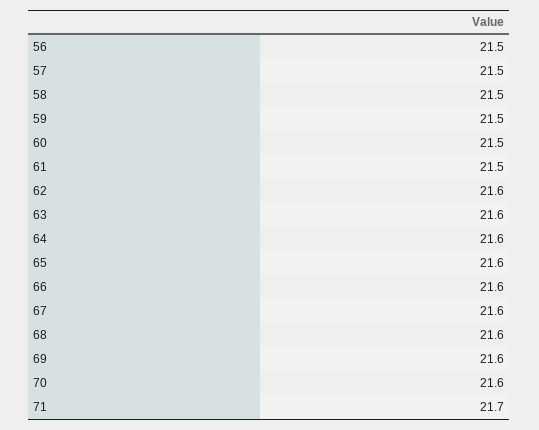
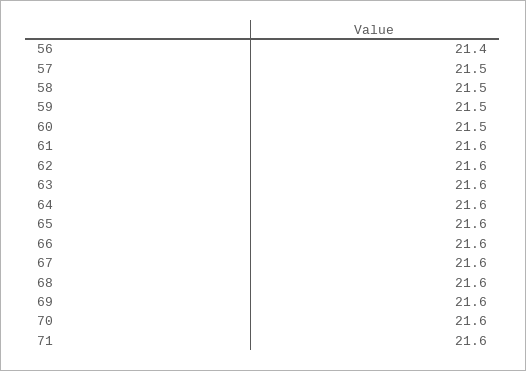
56: 21.5 -> 21.4
61: 21.5 -> 21.6
71: 21.7 -> 21.6

